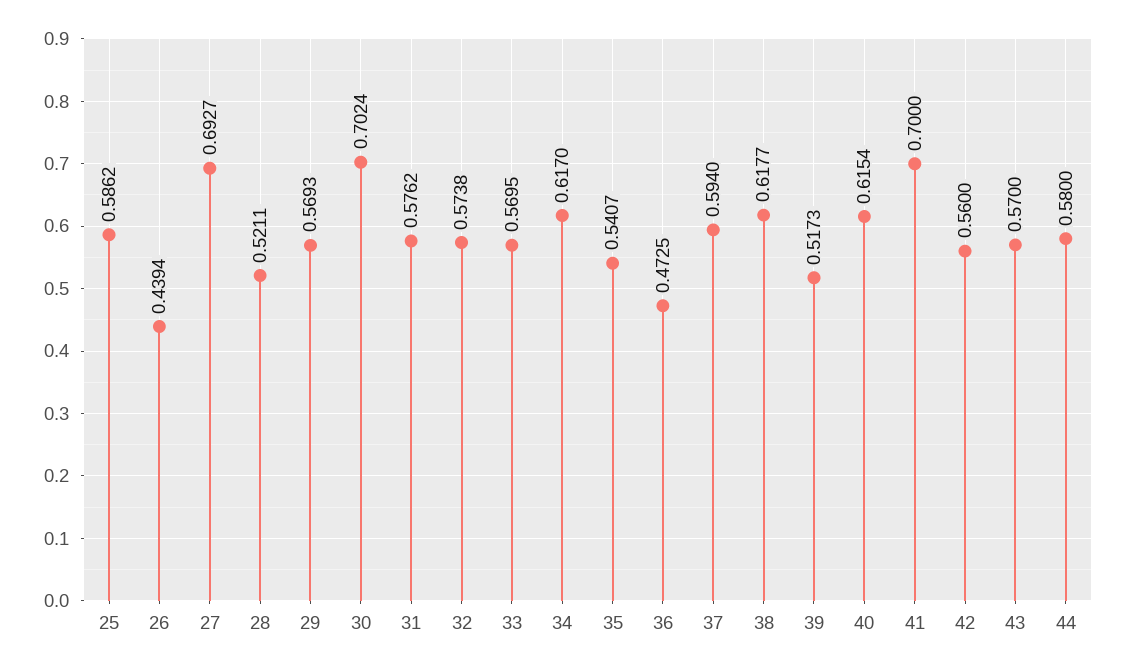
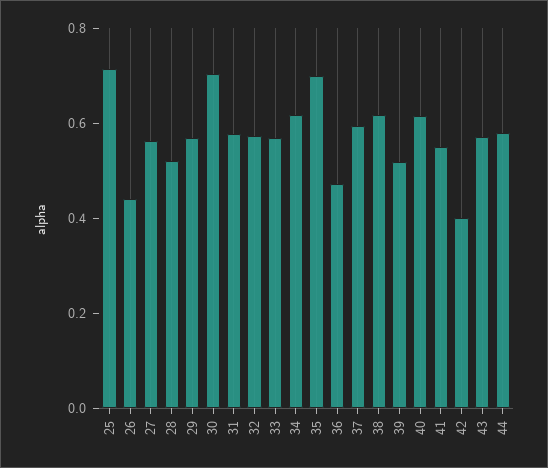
25: 0.5862 -> 0.7
27: 0.6927 -> 0.55
35: 0.5407 -> 0.7
41: 0.7 -> 0.55
42: 0.56 -> 0.4

